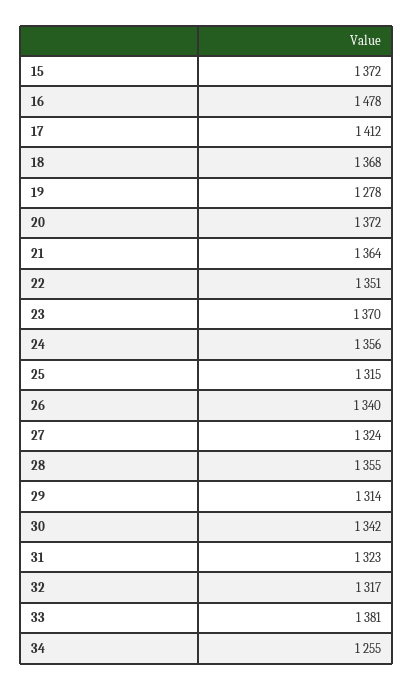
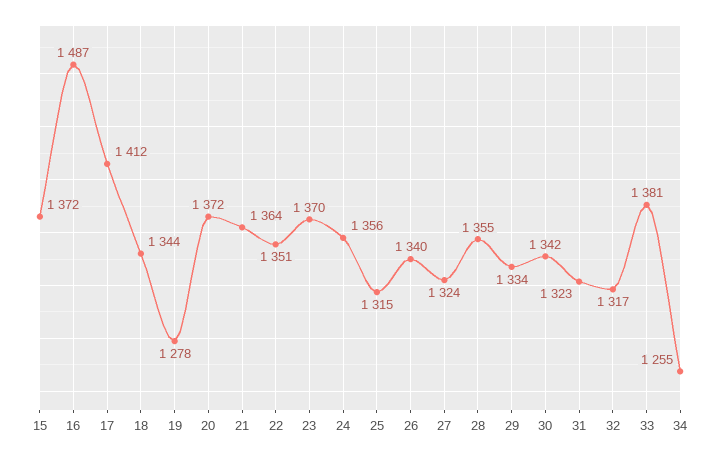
16: 1478 -> 1487
18: 1368 -> 1344
29: 1314 -> 1334

